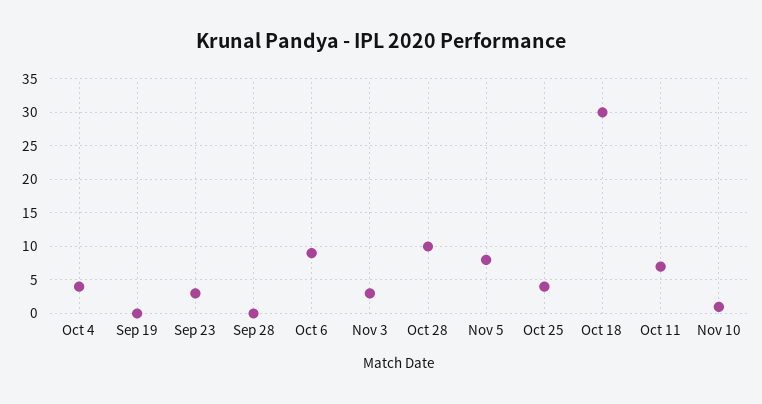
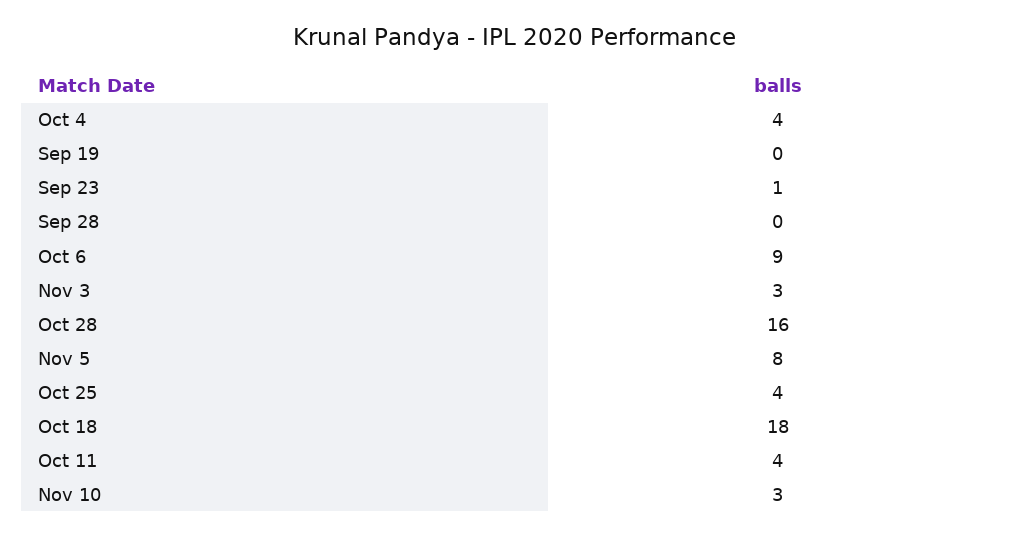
Sep 23: 3 -> 1
Oct 28: 10 -> 16
Oct 18: 30 -> 18
Oct 11: 7 -> 4
Nov 10: 1 -> 3

